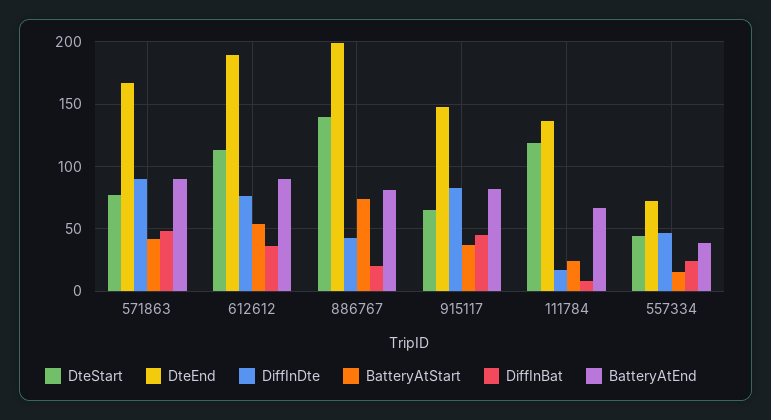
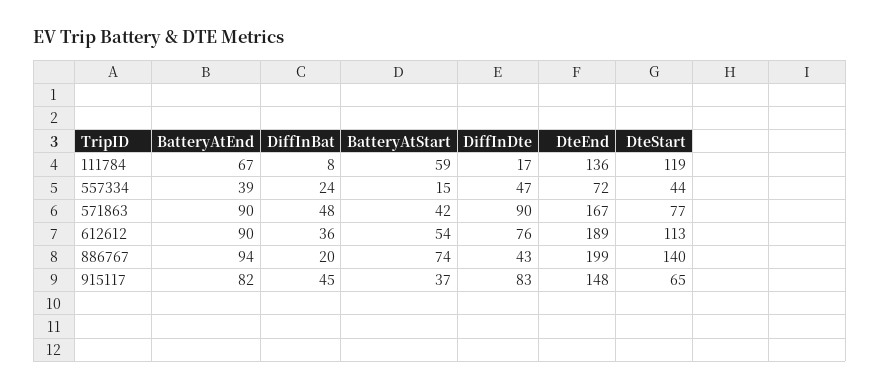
BatteryAtEnd, 886767: 80 -> 94
BatteryAtStart, 111784: 25 -> 59

